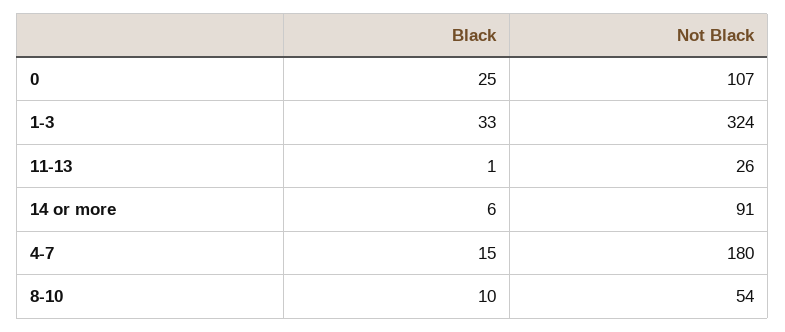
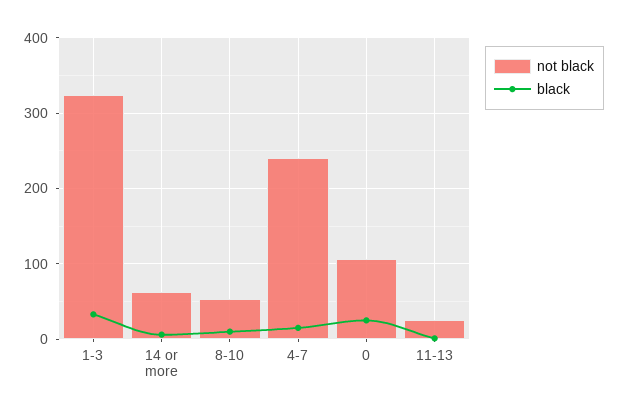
Not Black, 14 or more: 91 -> 60
Not Black, 4-7: 180 -> 240

